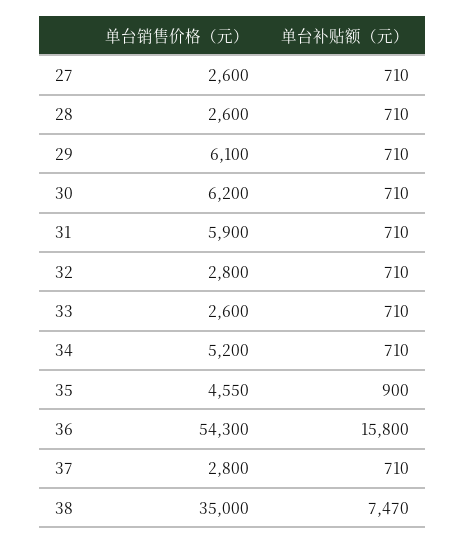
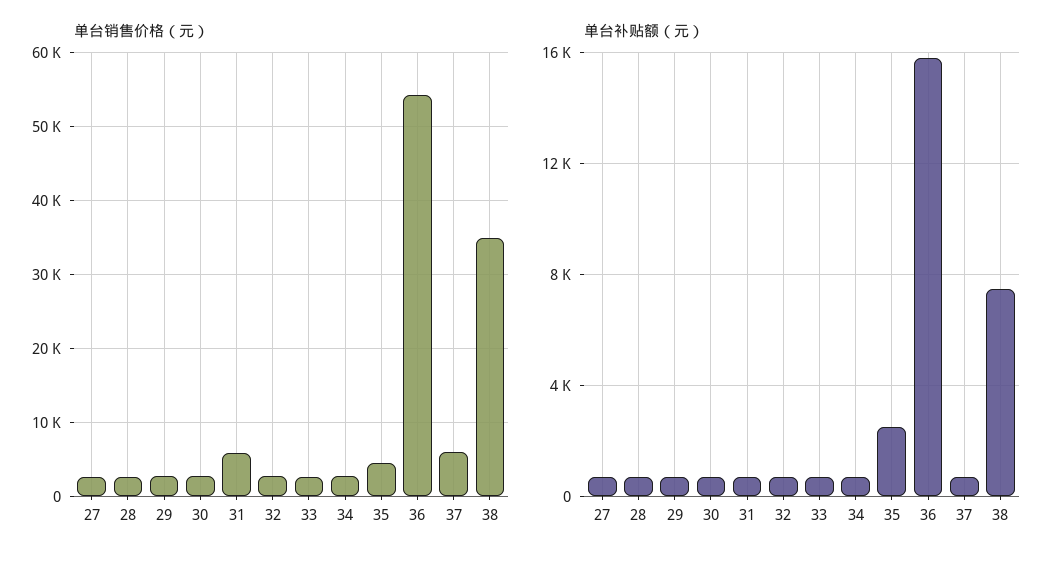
单台销售价格（元）, 29: 6100 -> 3000
单台销售价格（元）, 30: 6200 -> 3000
单台销售价格（元）, 34: 5200 -> 3000
单台补贴额（元）, 35: 900 -> 2500
单台销售价格（元）, 37: 2800 -> 6000

